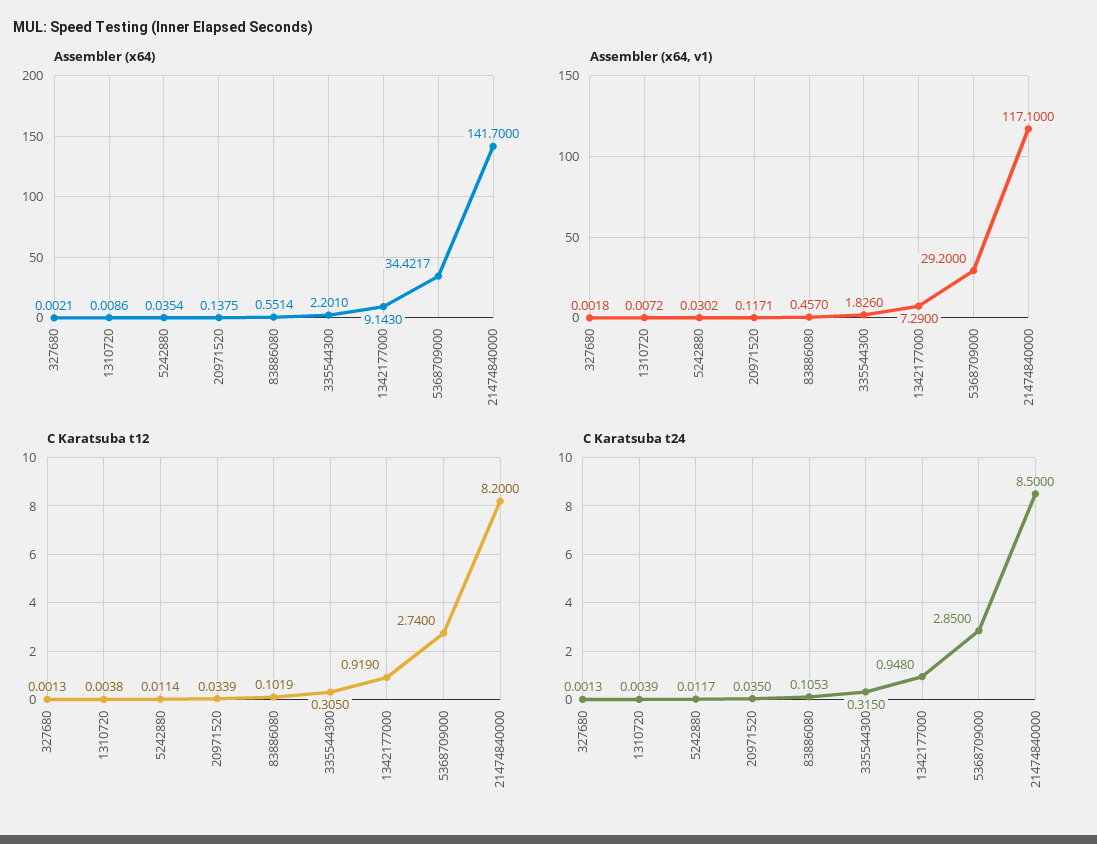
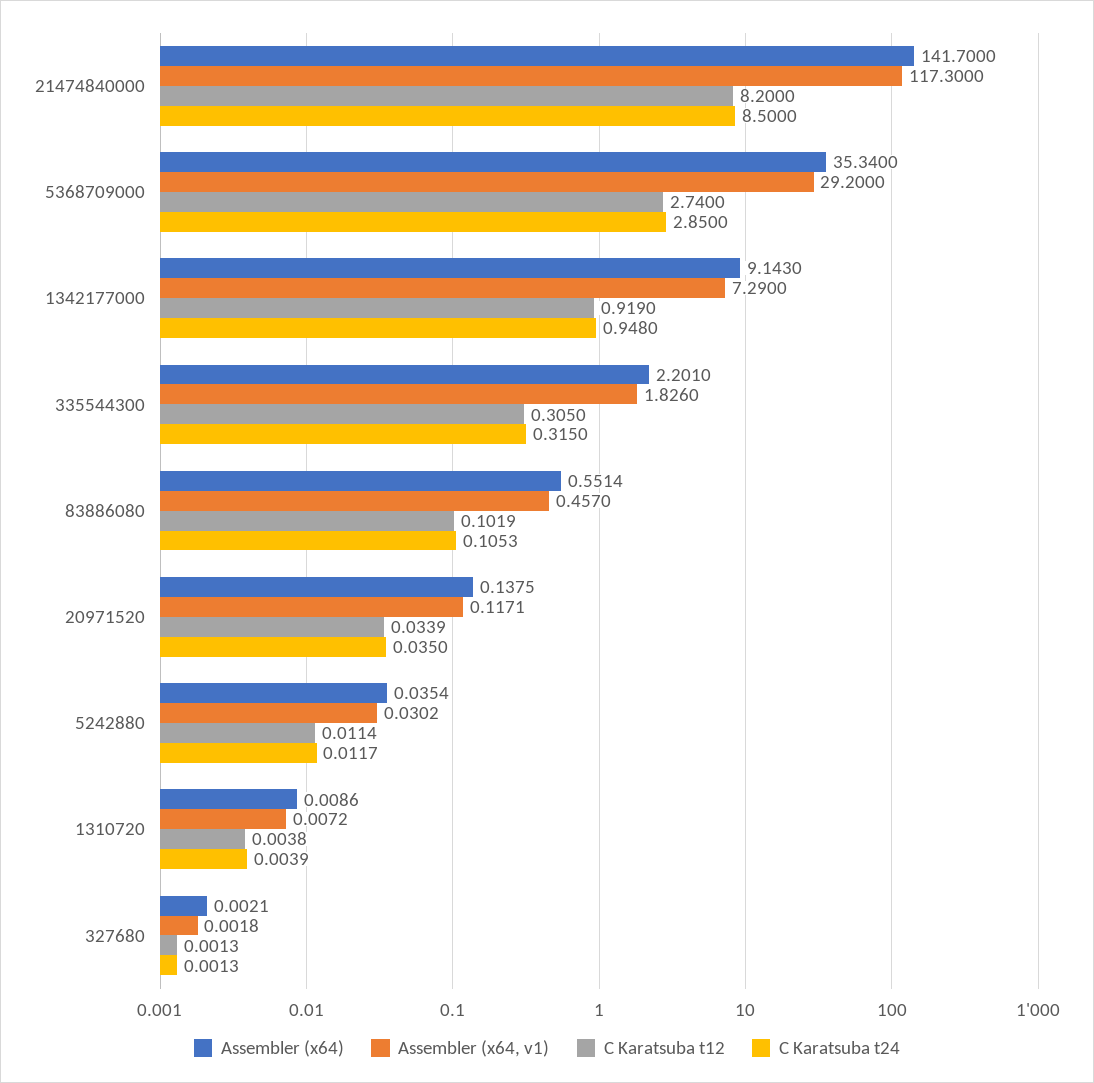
Assembler (x64), 5368709000: 34.4217 -> 35.34
Assembler (x64, v1), 21474840000: 117.1 -> 117.3

